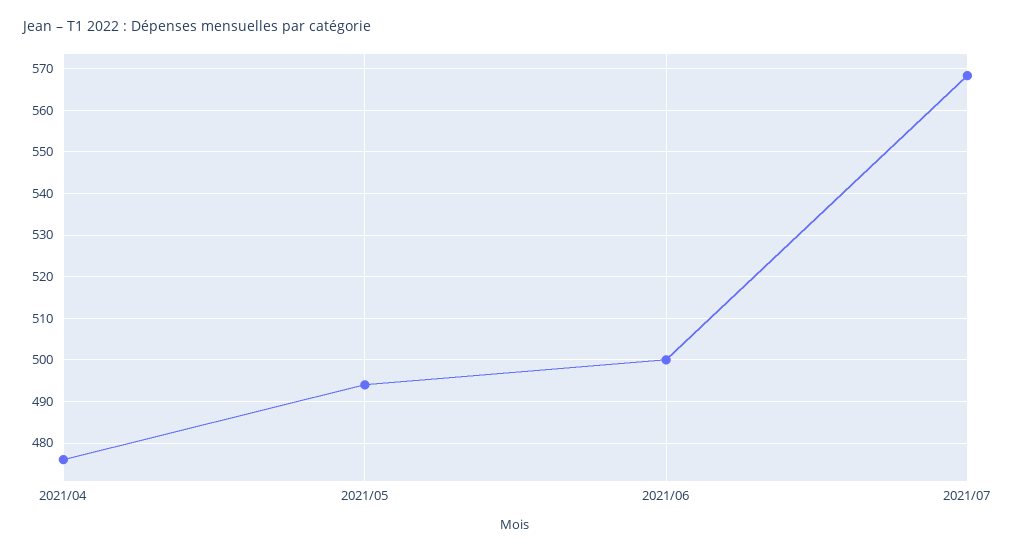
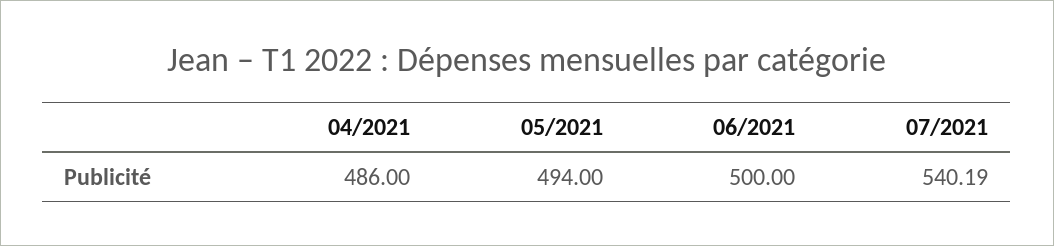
2021/04: 476 -> 486
2021/07: 568 -> 540.19

